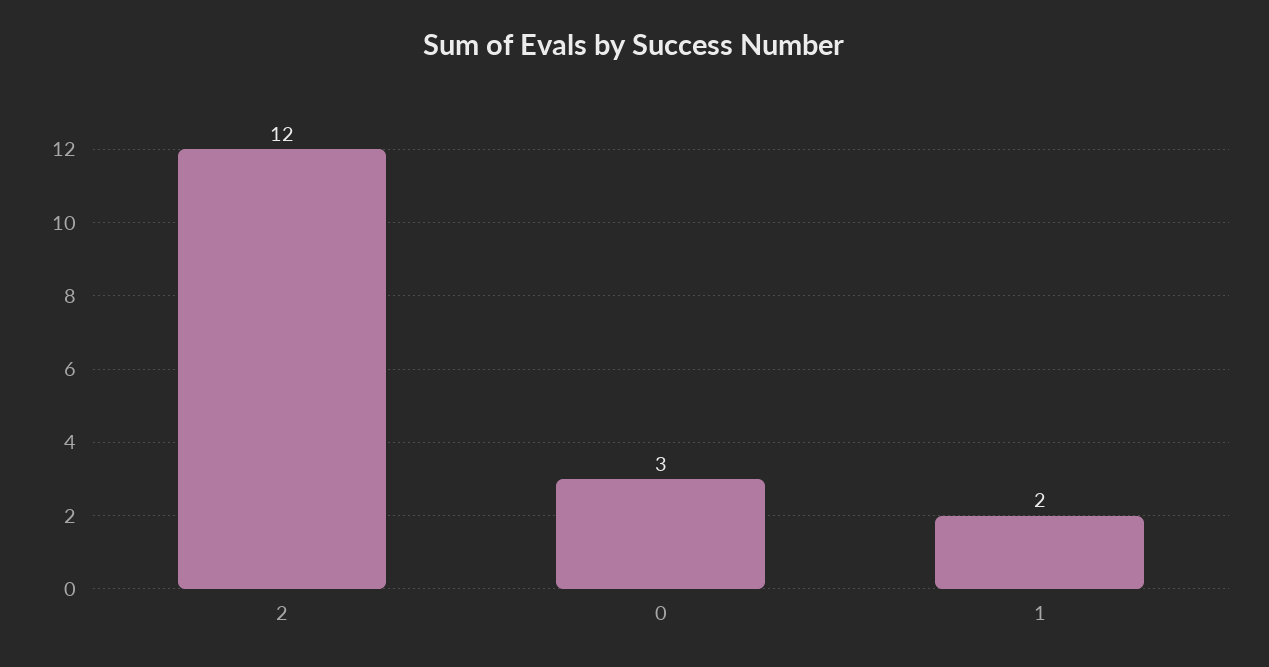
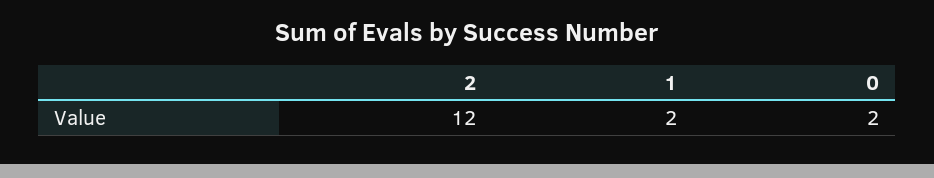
0: 3 -> 2

